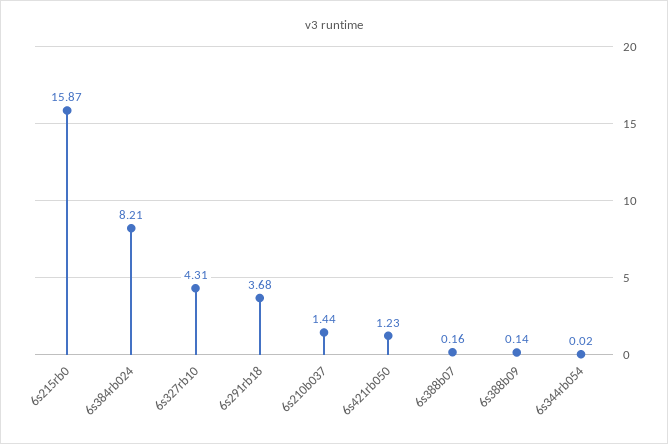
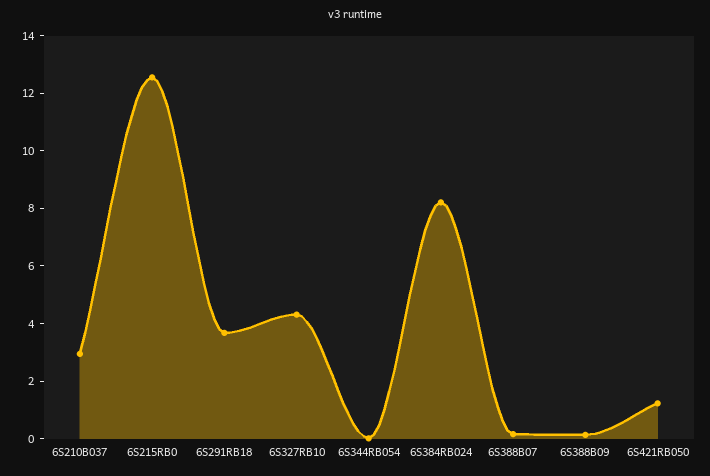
6s215rb0: 15.87 -> 12.5
6s210b037: 1.44 -> 3

